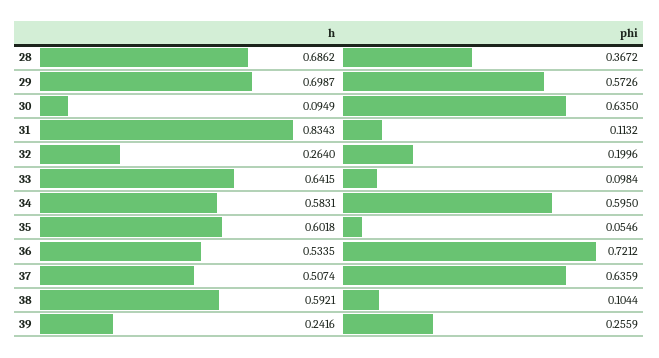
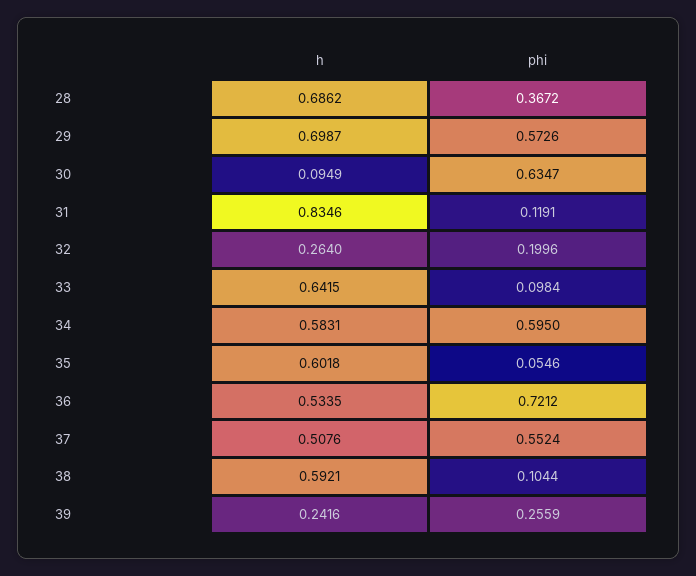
phi, 30: 0.635 -> 0.6347
h, 31: 0.8343 -> 0.8346
phi, 31: 0.1132 -> 0.1191
h, 37: 0.5074 -> 0.5076
phi, 37: 0.6359 -> 0.5524

